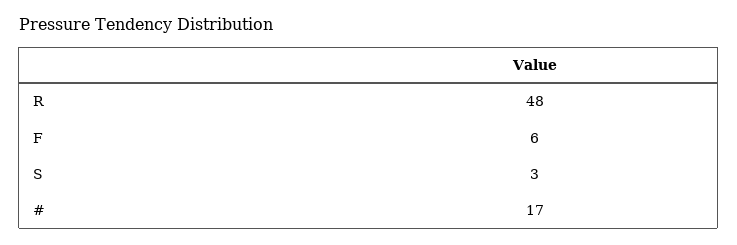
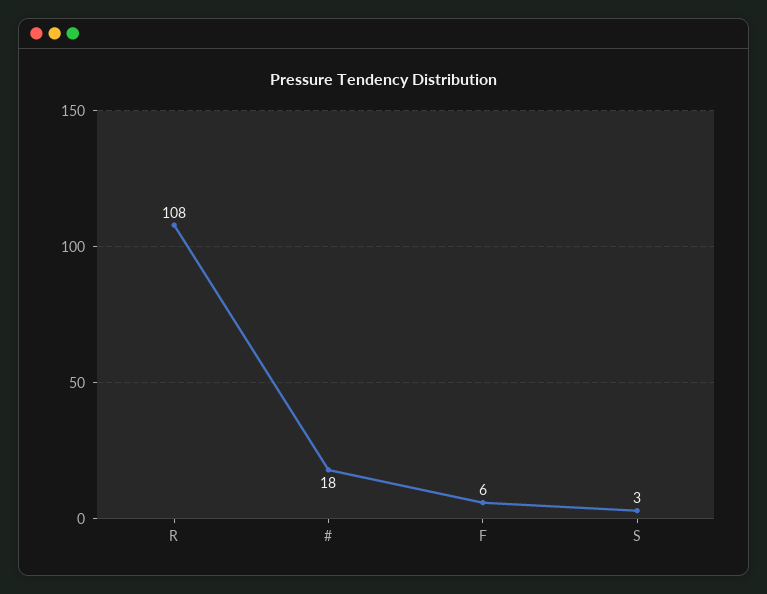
R: 48 -> 108
#: 17 -> 18

